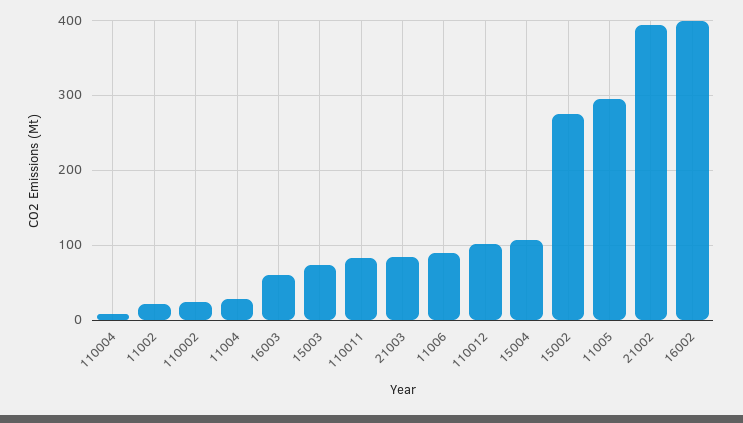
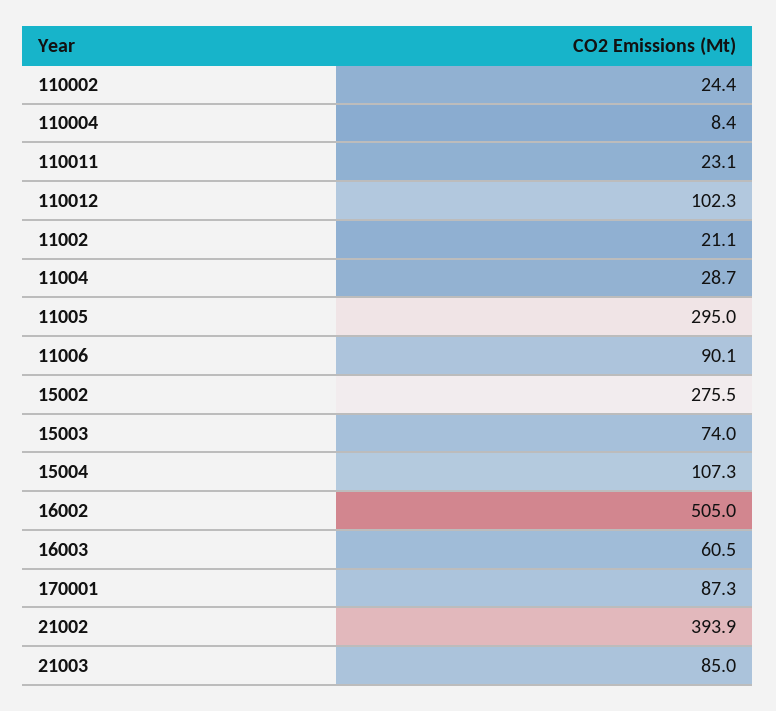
110011: 80 -> 23.1
16002: 400 -> 505
170001: none -> 87.3

